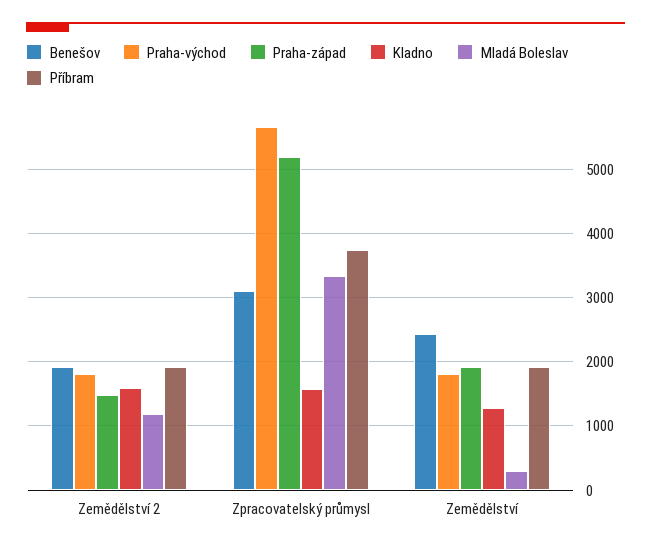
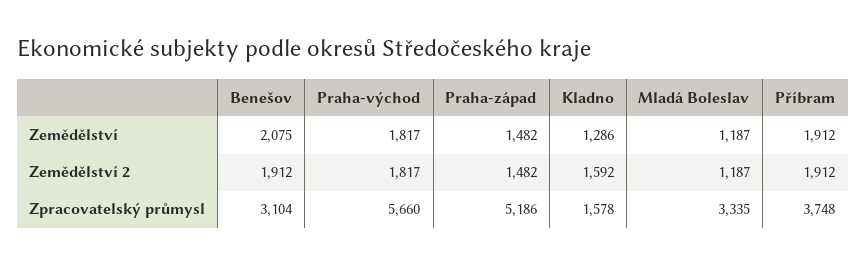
Benešov, Zemědělství: 2400 -> 2075
Praha-západ, Zemědělství: 1900 -> 1482
Mladá Boleslav, Zemědělství: 300 -> 1187

